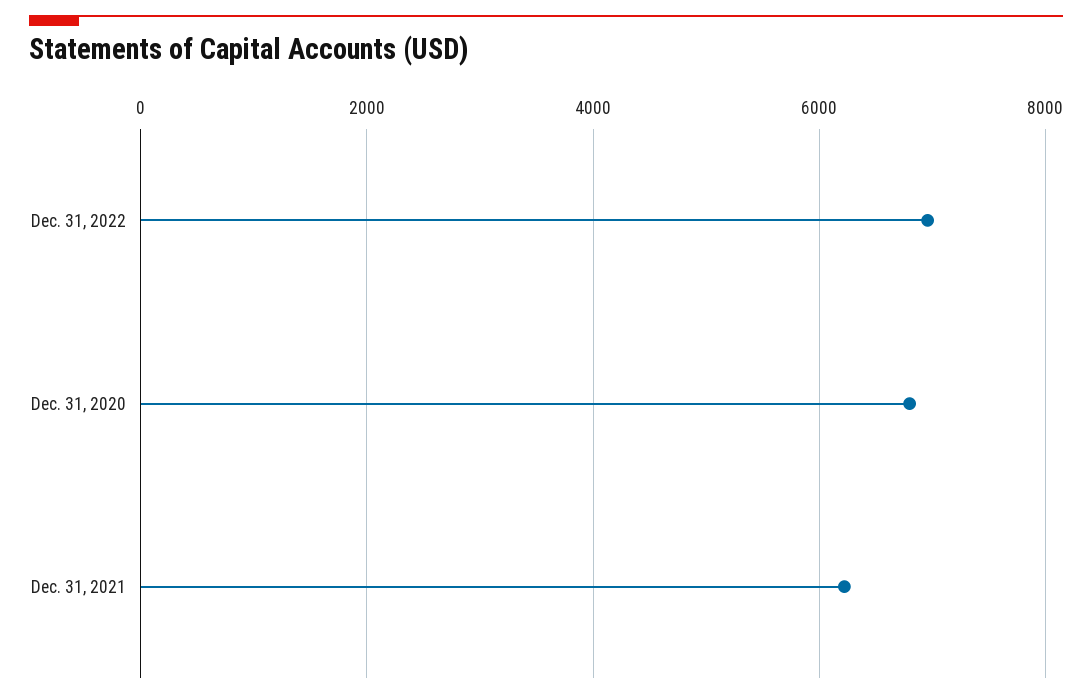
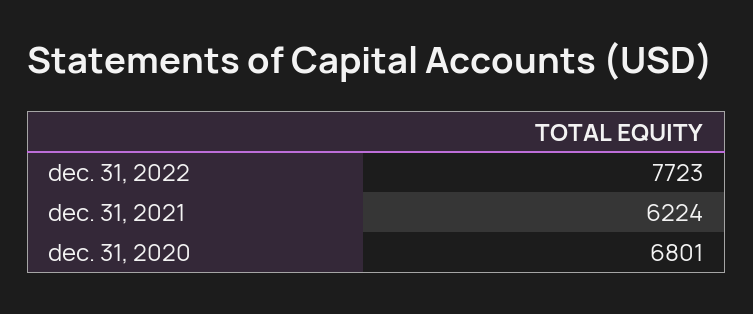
Dec. 31, 2022: 7000 -> 7723

